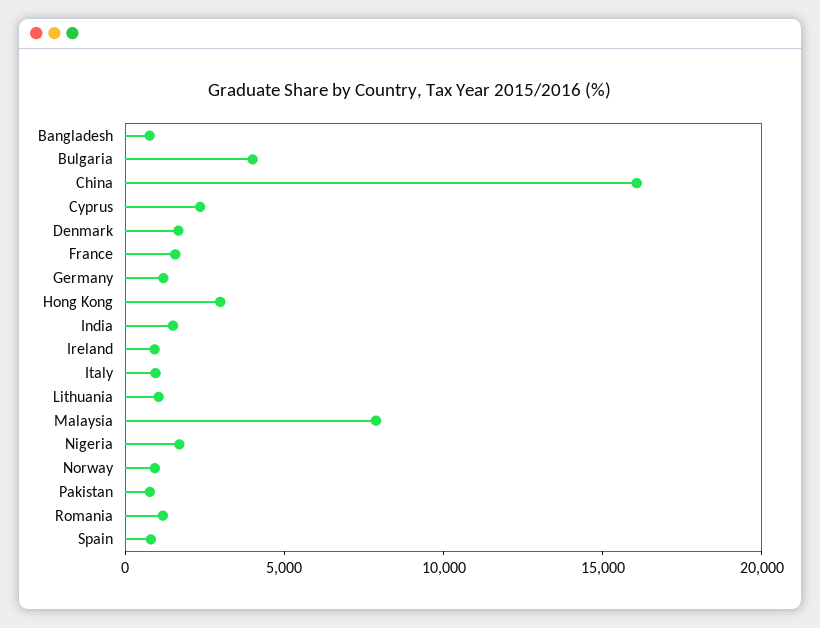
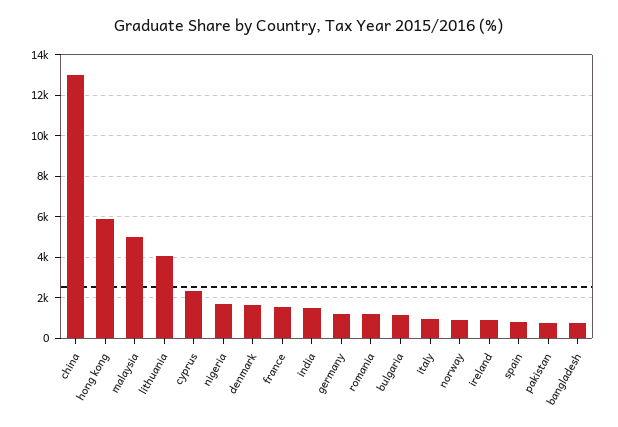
Bulgaria: 4000 -> 1000
China: 16000 -> 13000
Hong Kong: 3000 -> 6000
Lithuania: 1000 -> 4000
Malaysia: 8000 -> 5000

